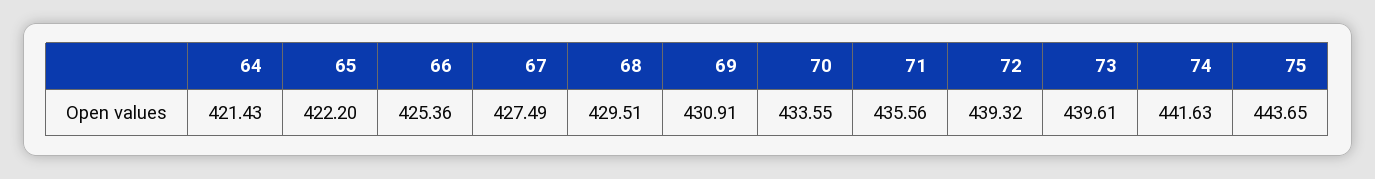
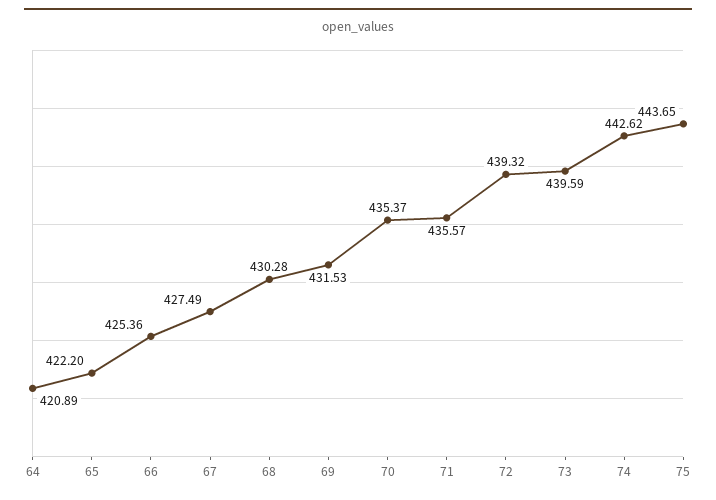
64: 421.43 -> 420.89
68: 429.51 -> 430.28
69: 430.91 -> 431.53
70: 433.55 -> 435.37
71: 435.56 -> 435.57
73: 439.61 -> 439.59
74: 441.63 -> 442.62

